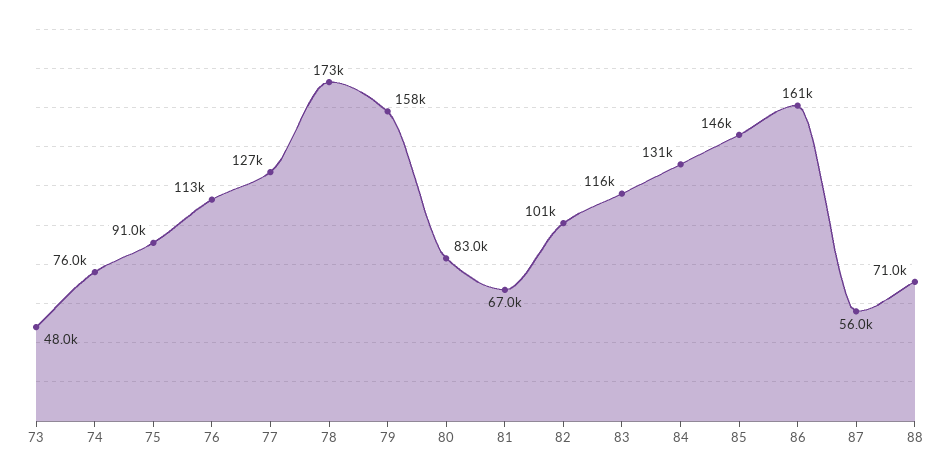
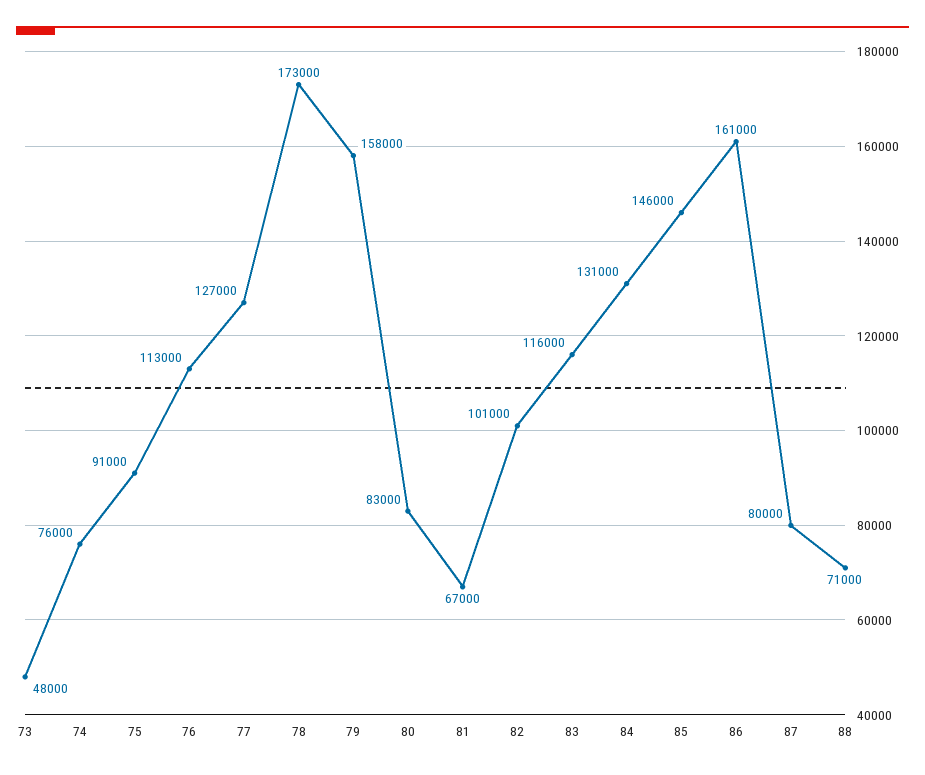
87: 56000 -> 80000

